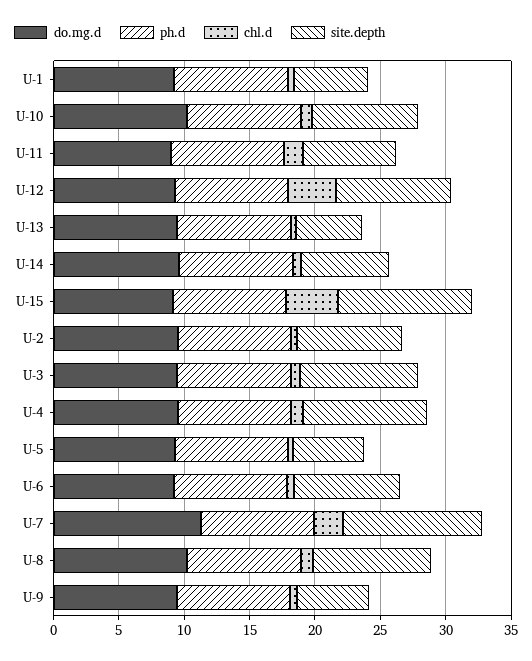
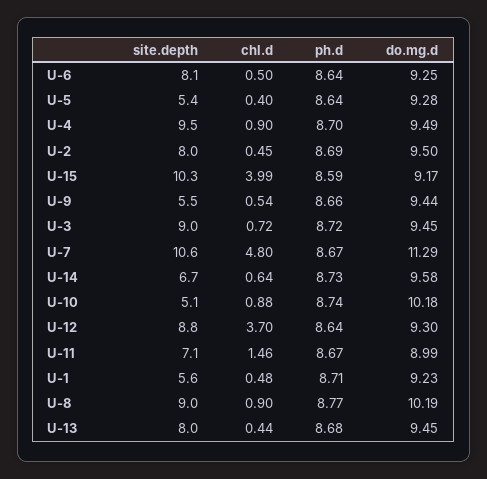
site.depth, U-10: 8 -> 5.1
site.depth, U-13: 5 -> 8
chl.d, U-7: 2 -> 4.8

